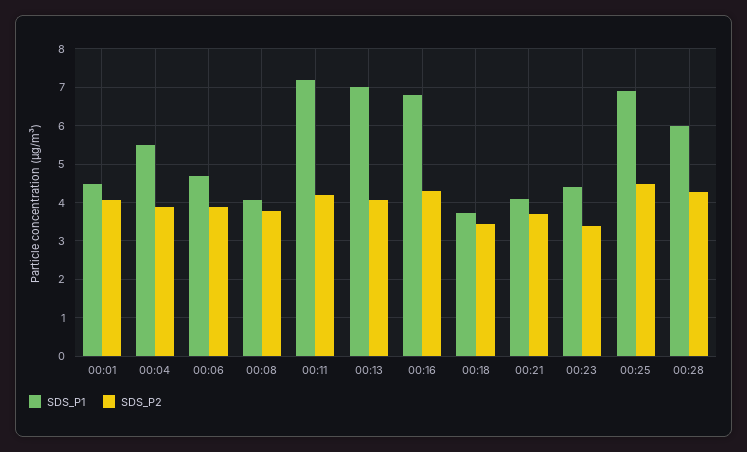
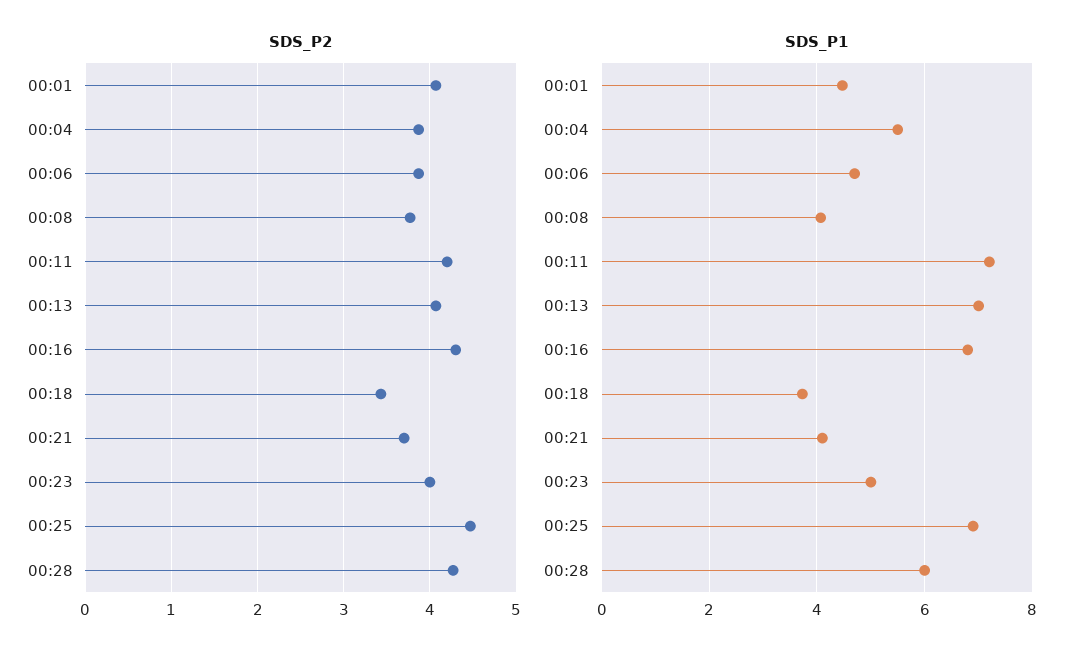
SDS_P1, 00:23: 4.4 -> 5
SDS_P2, 00:23: 3.4 -> 4

